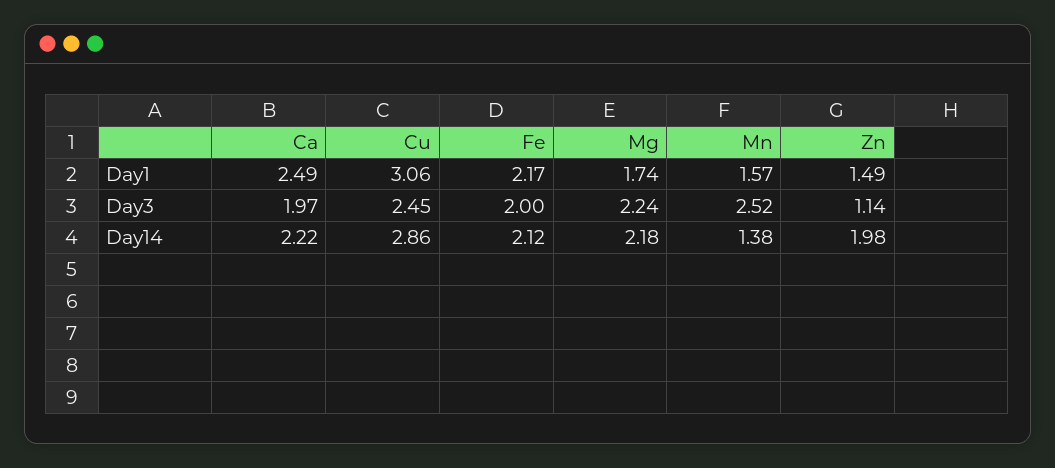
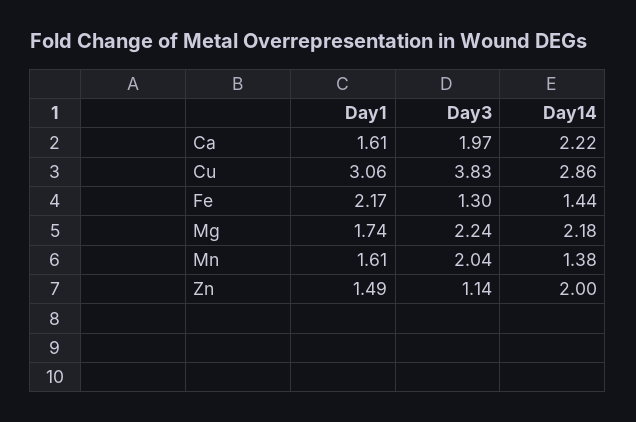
Ca, Day1: 2.49 -> 1.61
Mn, Day1: 1.57 -> 1.61
Cu, Day3: 2.45 -> 3.83
Fe, Day3: 2 -> 1.3
Mn, Day3: 2.52 -> 2.04
Fe, Day14: 2.12 -> 1.44
Zn, Day14: 1.98 -> 2

